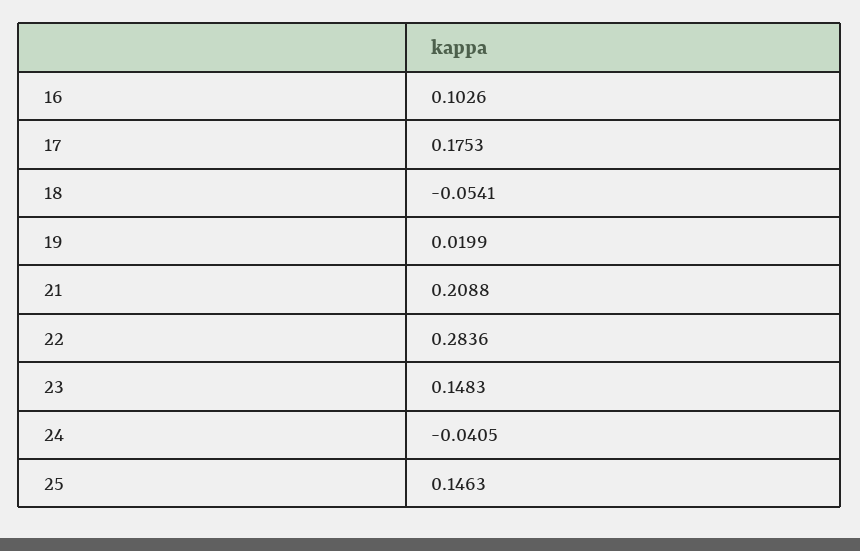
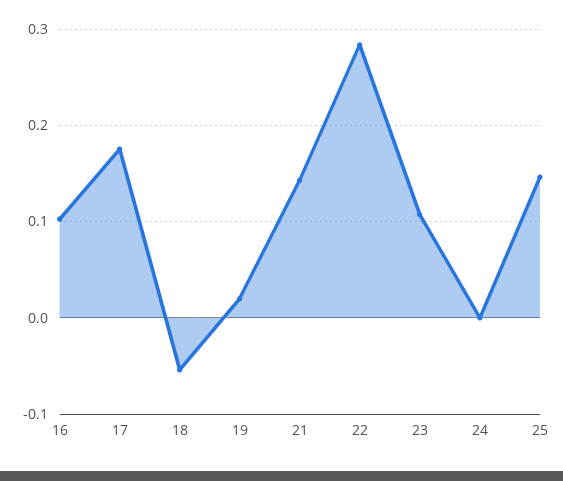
21: 0.2088 -> 0.14
23: 0.1483 -> 0.11
24: -0.0405 -> 0

